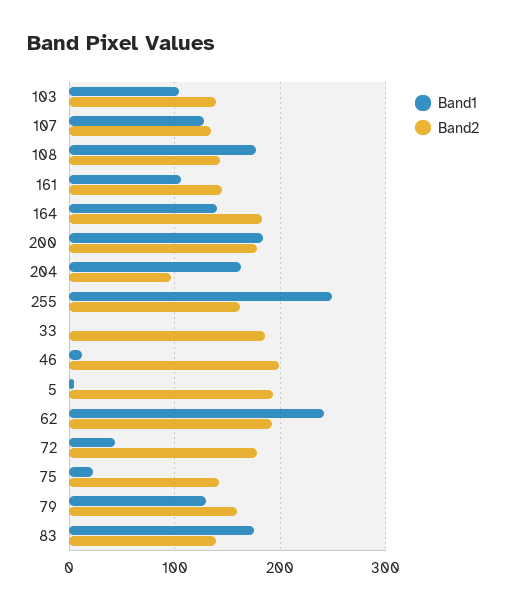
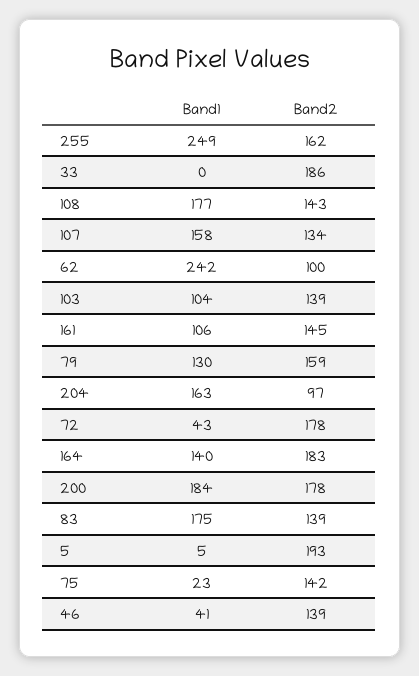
Band1, 107: 130 -> 158
Band1, 46: 10 -> 41
Band2, 46: 200 -> 139
Band2, 62: 190 -> 100

